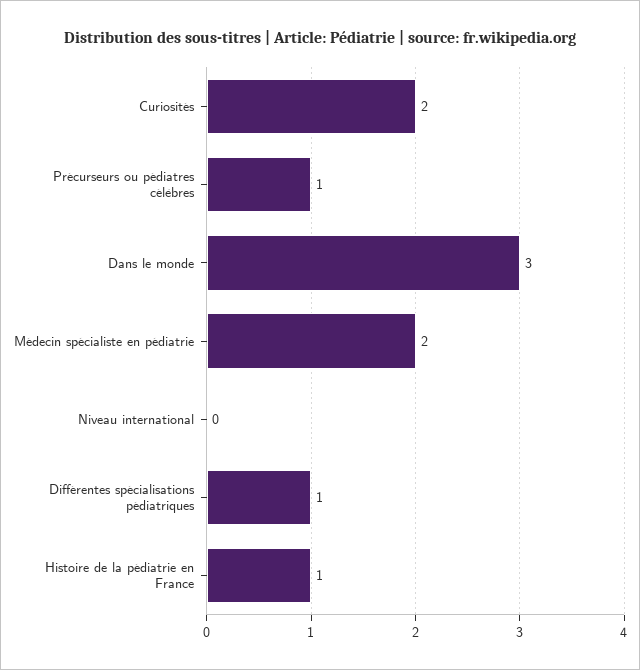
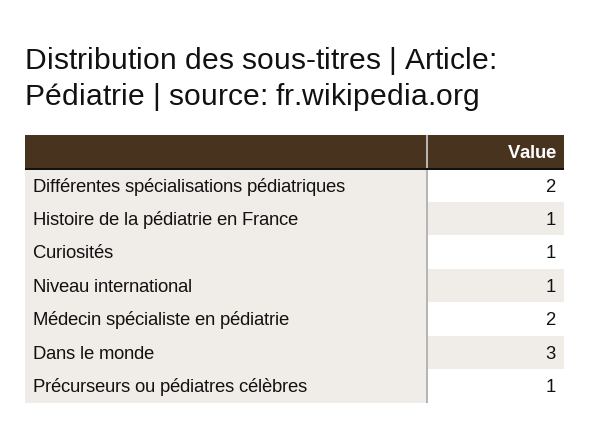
Curiosités: 2 -> 1
Niveau international: 0 -> 1
Différentes spécialisations pédiatriques: 1 -> 2

